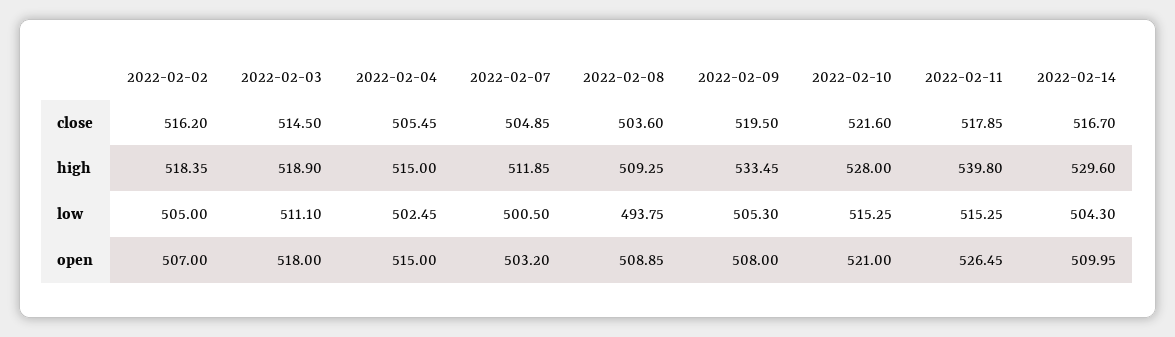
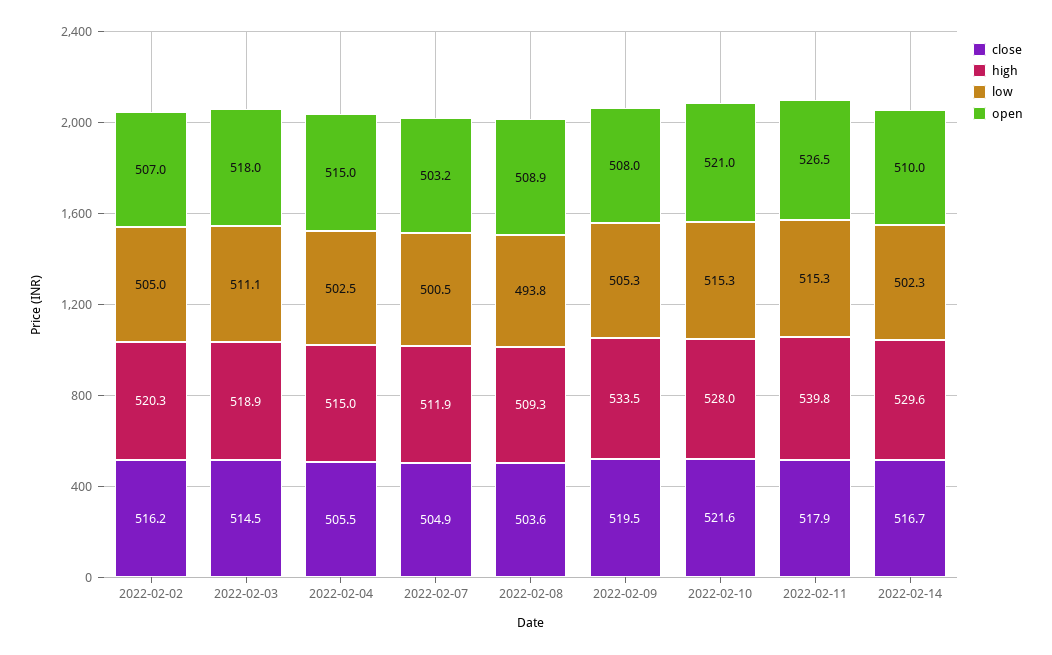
high, 2022-02-02: 518.35 -> 520.3
low, 2022-02-14: 504.3 -> 502.3

